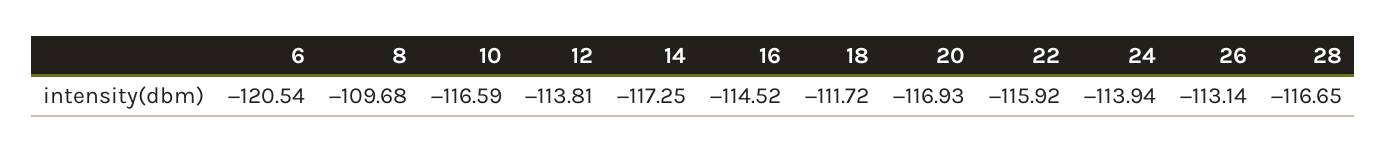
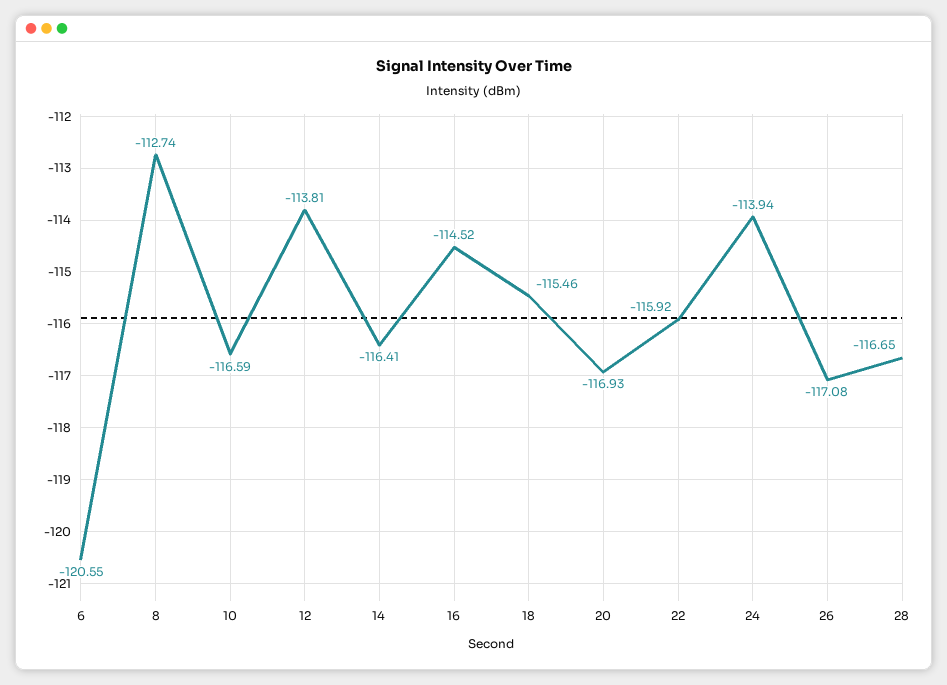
6: -120.54 -> -120.55
8: -109.68 -> -112.74
14: -117.25 -> -116.41
18: -111.72 -> -115.46
26: -113.14 -> -117.08

